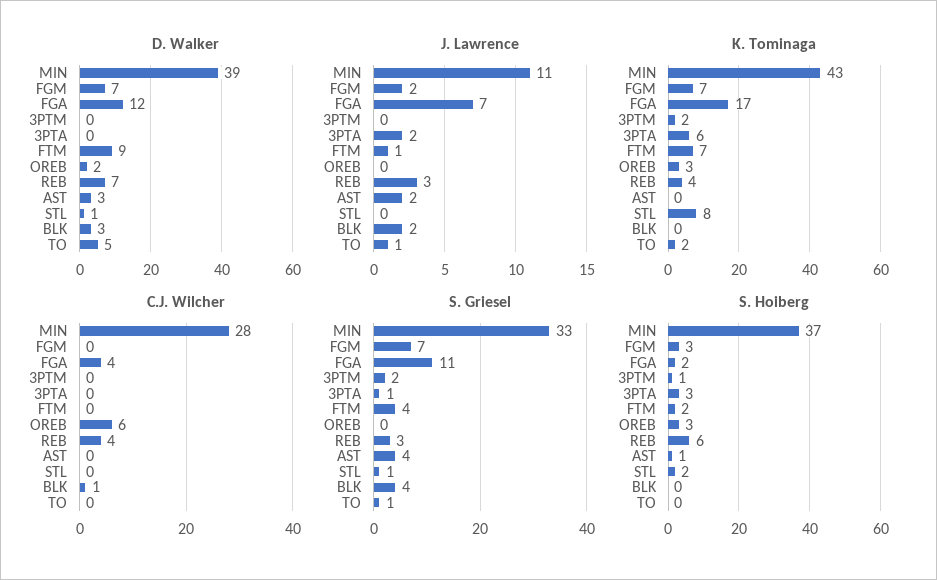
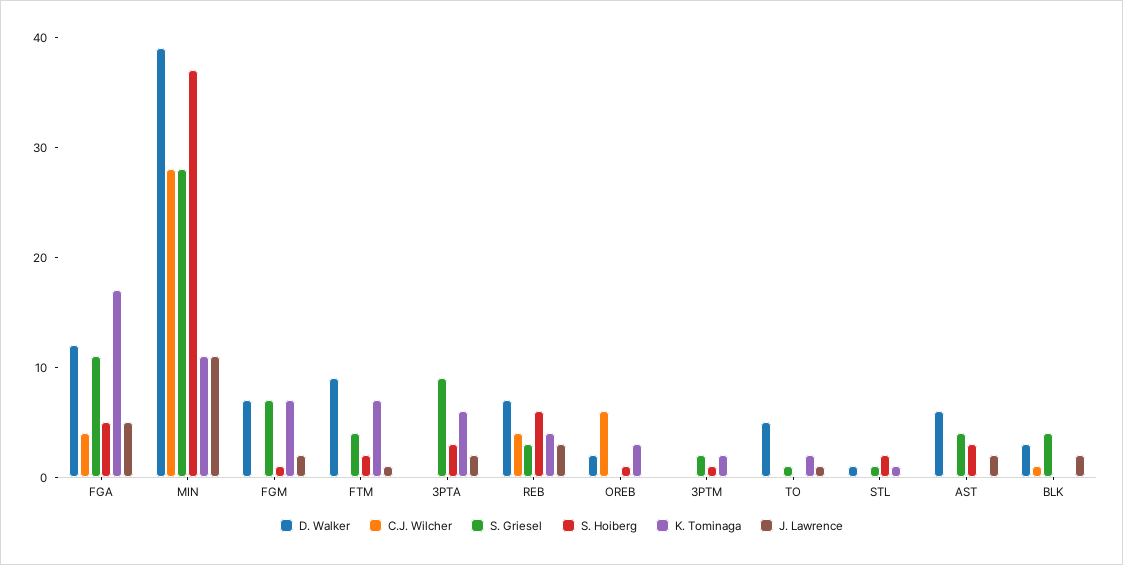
D. Walker, AST: 3 -> 6
J. Lawrence, FGA: 7 -> 5
K. Tominaga, MIN: 43 -> 11
K. Tominaga, STL: 8 -> 1
S. Griesel, MIN: 33 -> 28
S. Griesel, 3PTA: 1 -> 9
S. Hoiberg, FGM: 3 -> 1
S. Hoiberg, FGA: 2 -> 5
S. Hoiberg, OREB: 3 -> 1
S. Hoiberg, AST: 1 -> 3

